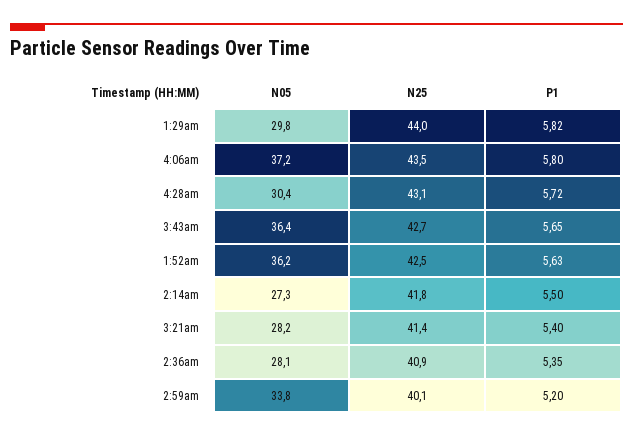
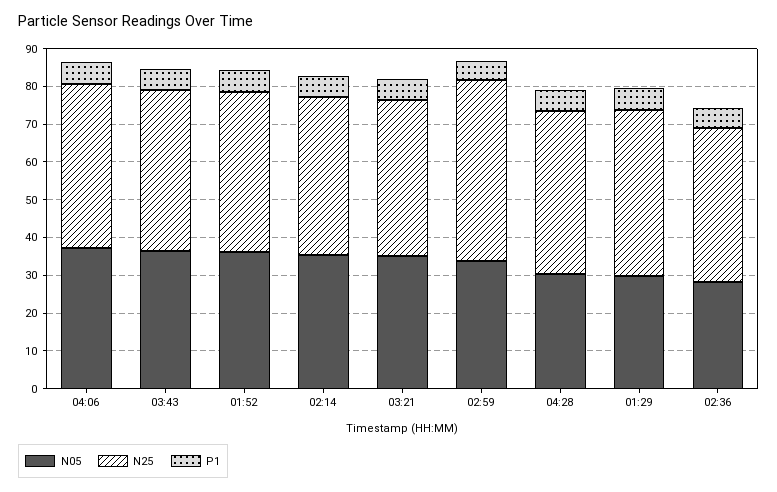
N05, 2:14am: 27.3 -> 35
N05, 3:21am: 28.2 -> 35
N25, 2:59am: 40.1 -> 47.5

